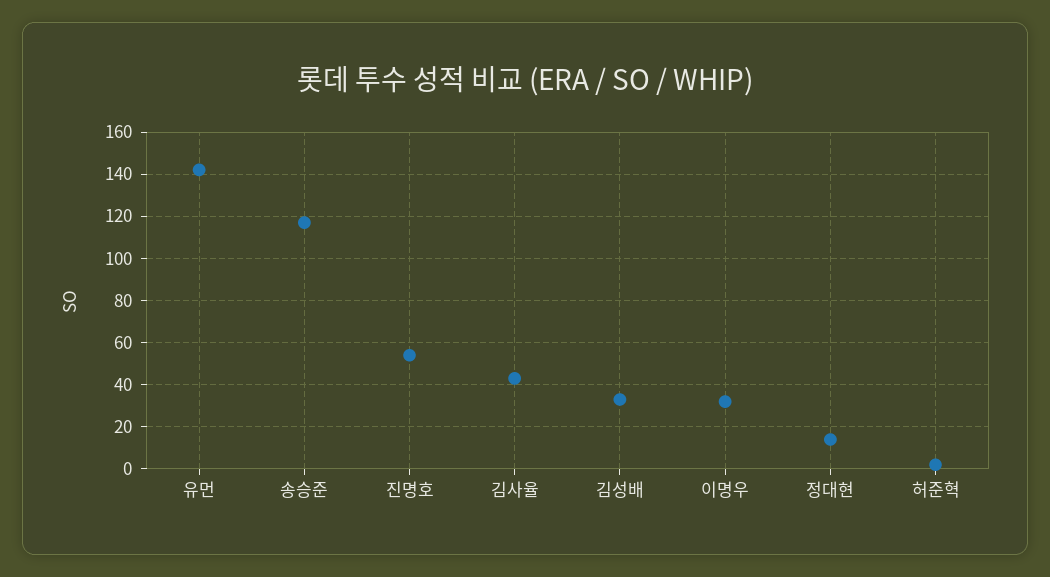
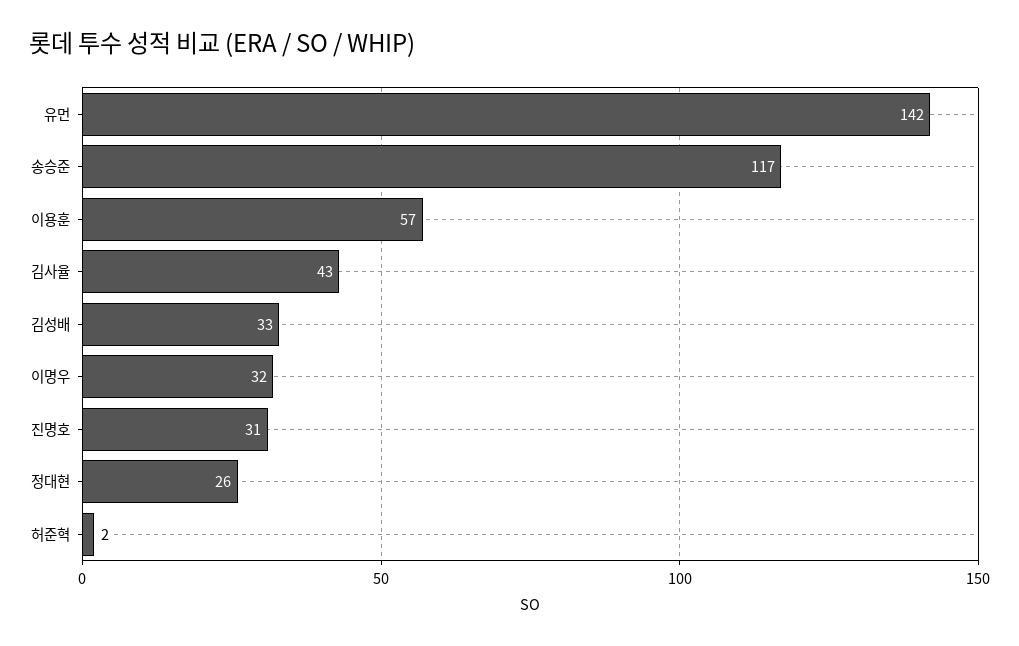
진명호: 55 -> 31
정대현: 15 -> 26
이용훈: none -> 57

